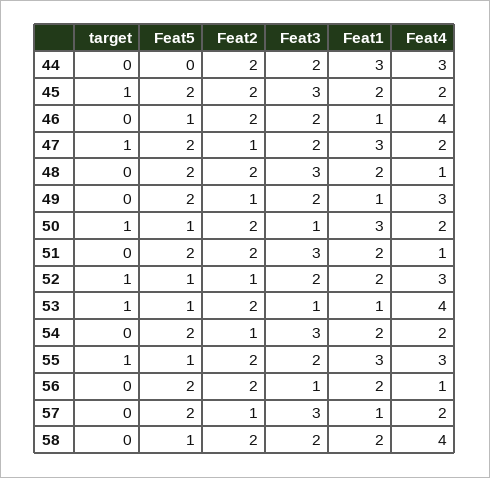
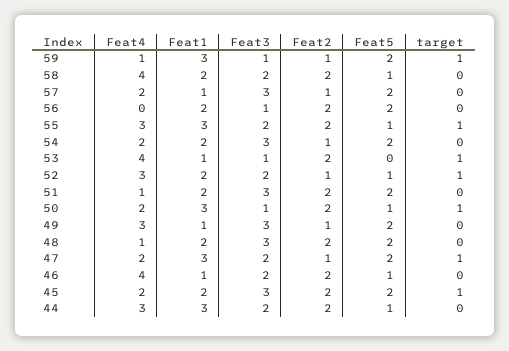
Feat5, 44: 0 -> 1
Feat3, 49: 2 -> 3
Feat5, 53: 1 -> 0
Feat4, 56: 1 -> 0
Feat4, 59: none -> 1
Feat1, 59: none -> 3
Feat3, 59: none -> 1
Feat2, 59: none -> 1
Feat5, 59: none -> 2
target, 59: none -> 1

